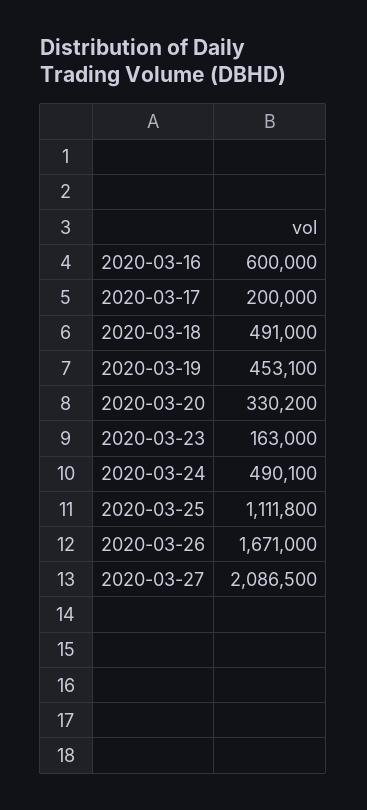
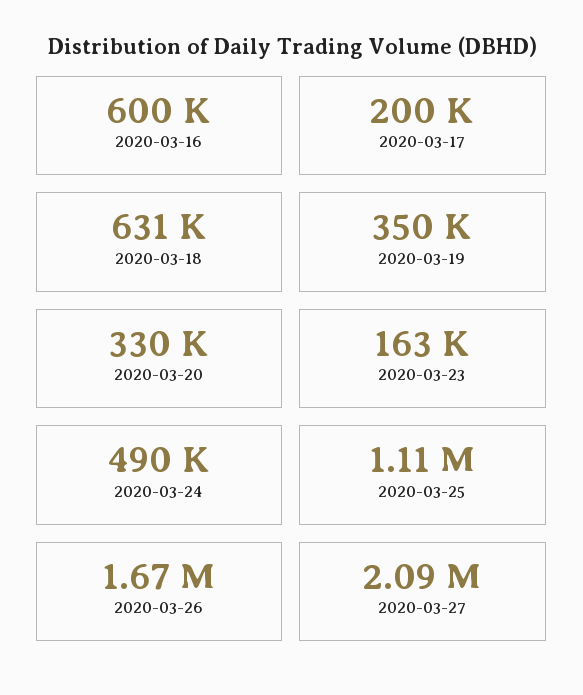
2020-03-18: 491000 -> 631000
2020-03-19: 453100 -> 350000

